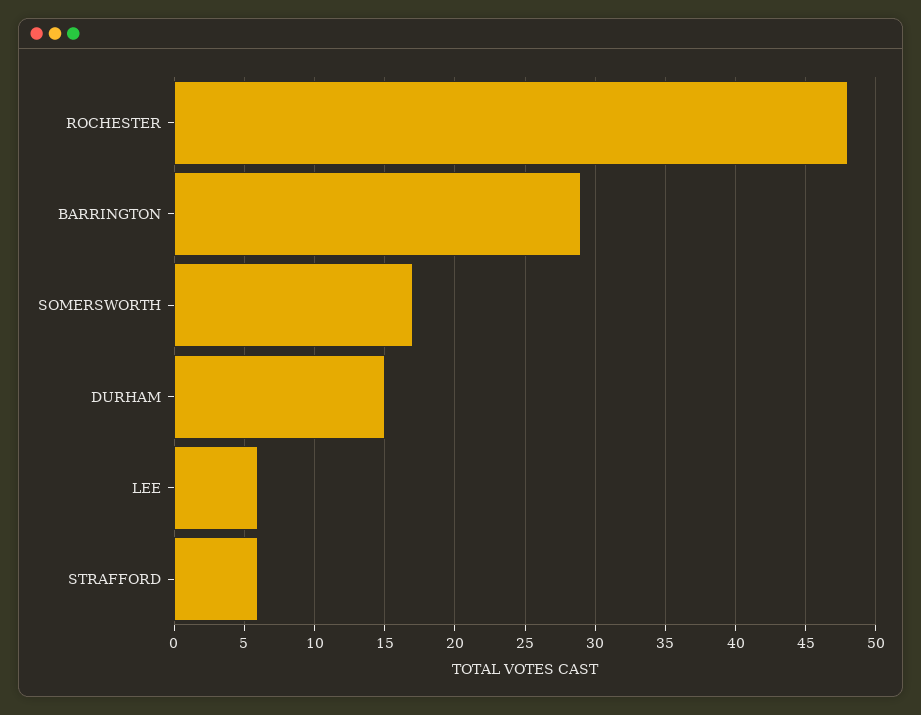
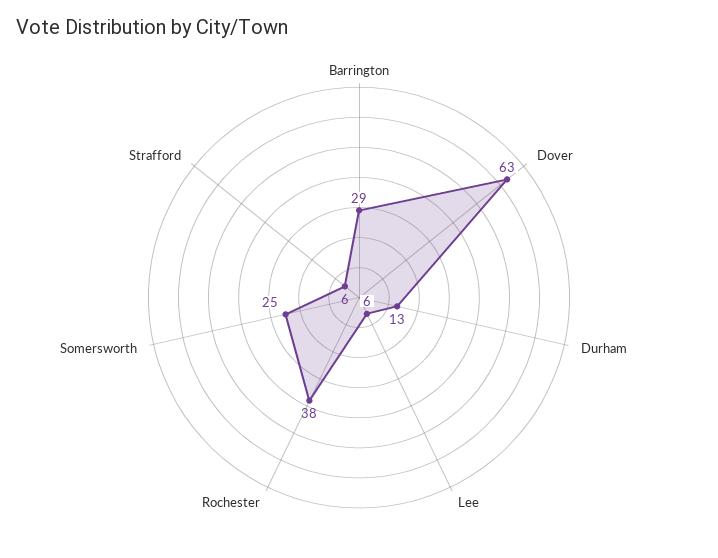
ROCHESTER: 48 -> 38
SOMERSWORTH: 17 -> 25
DURHAM: 15 -> 13
Dover: none -> 63

